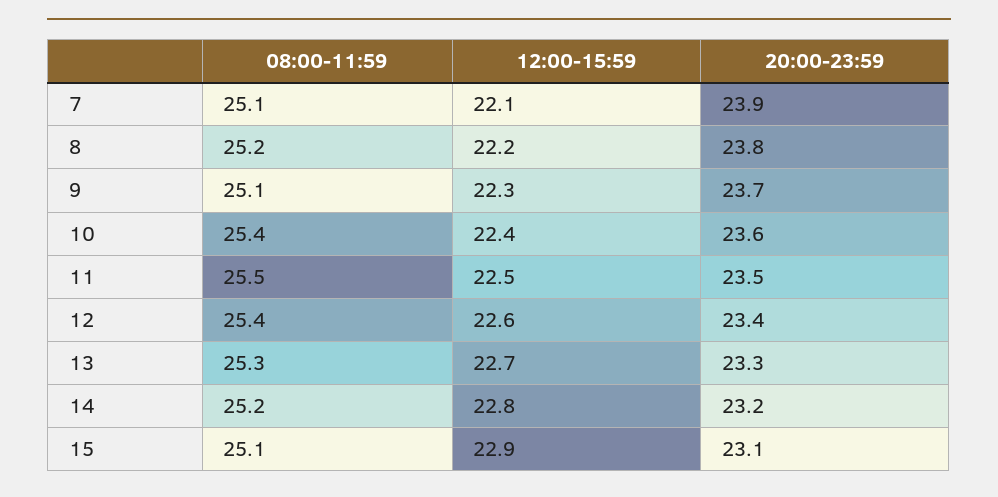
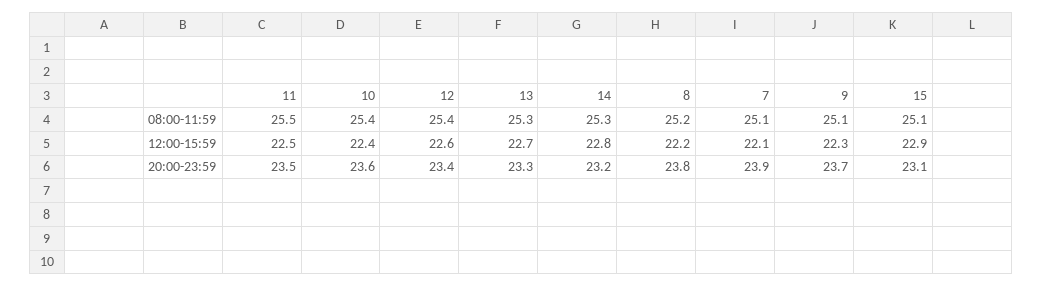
08:00-11:59, 14: 25.2 -> 25.3

